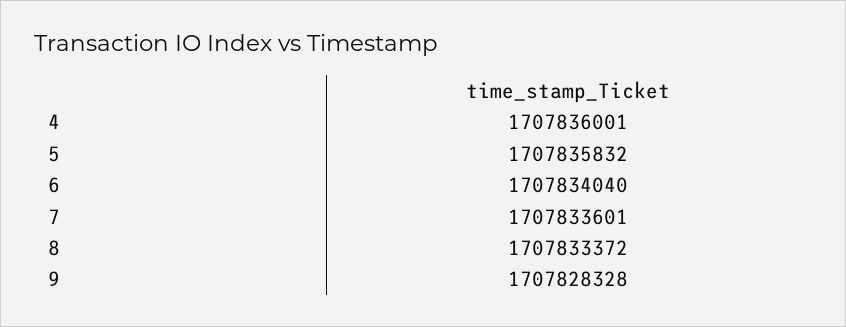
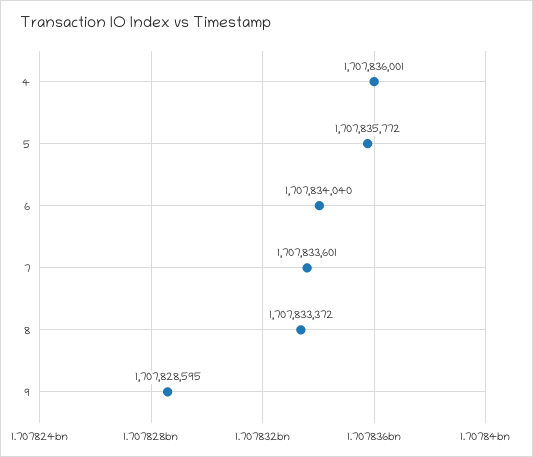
5: 1707835832 -> 1707835772
9: 1707828328 -> 1707828595

